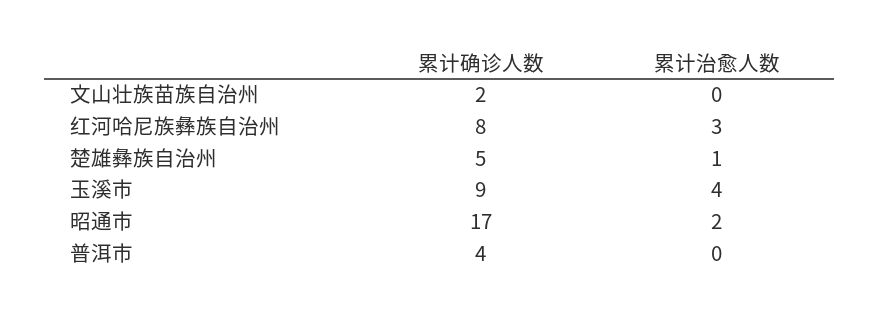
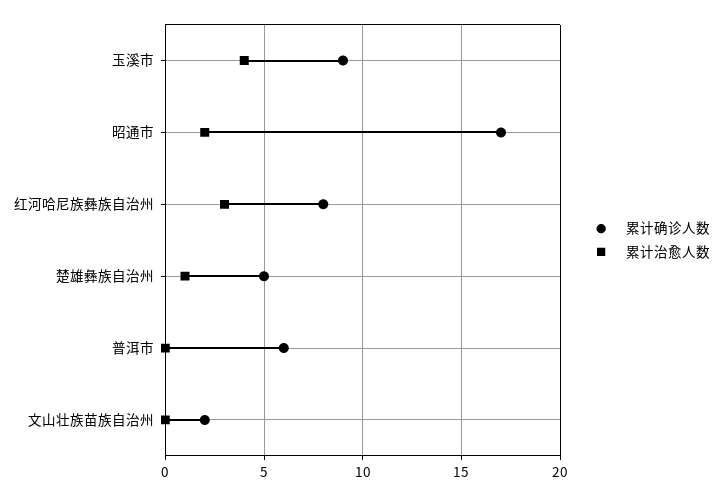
累计确诊人数, 普洱市: 4 -> 6

